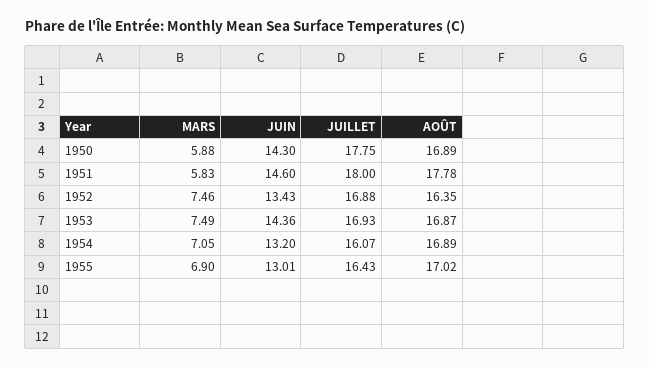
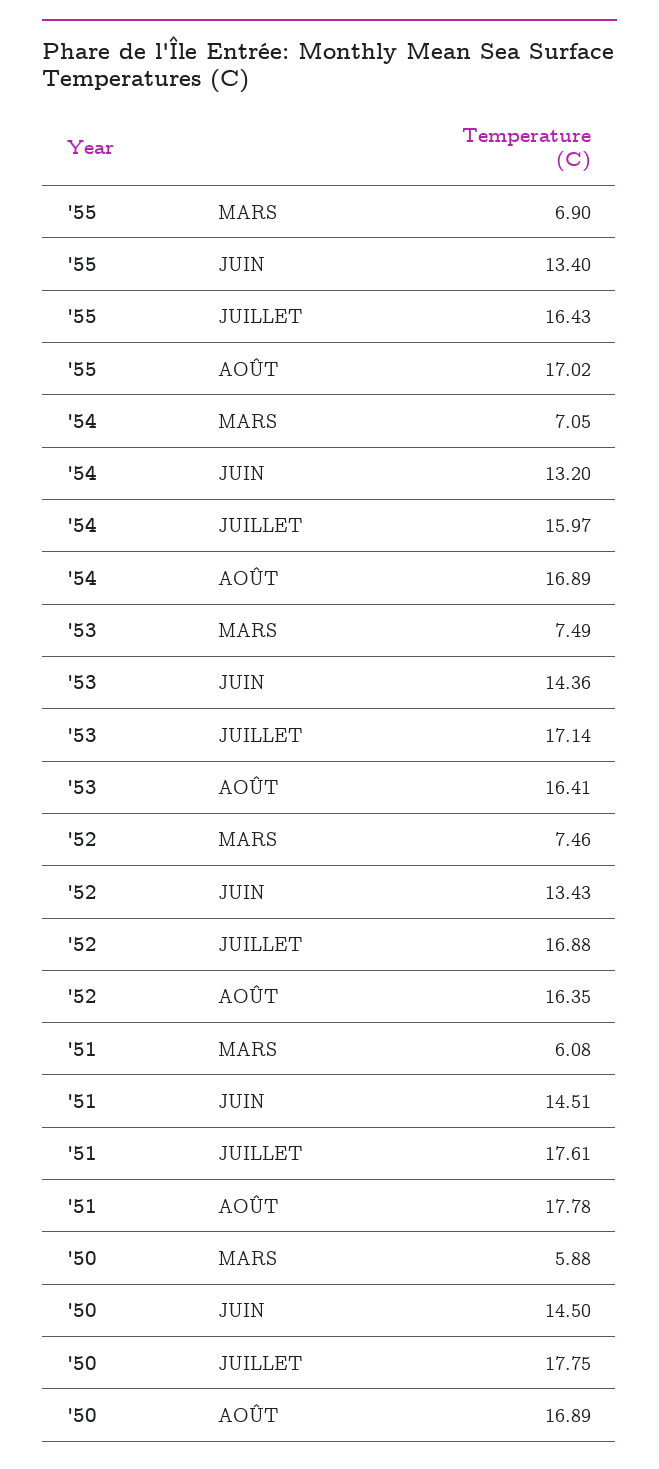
JUIN, 1950: 14.3 -> 14.5
MARS, 1951: 5.83 -> 6.08
JUIN, 1951: 14.6 -> 14.51
JUILLET, 1951: 18 -> 17.61
JUILLET, 1953: 16.93 -> 17.14
AOÛT, 1953: 16.87 -> 16.41
JUILLET, 1954: 16.07 -> 15.97
JUIN, 1955: 13.01 -> 13.4

